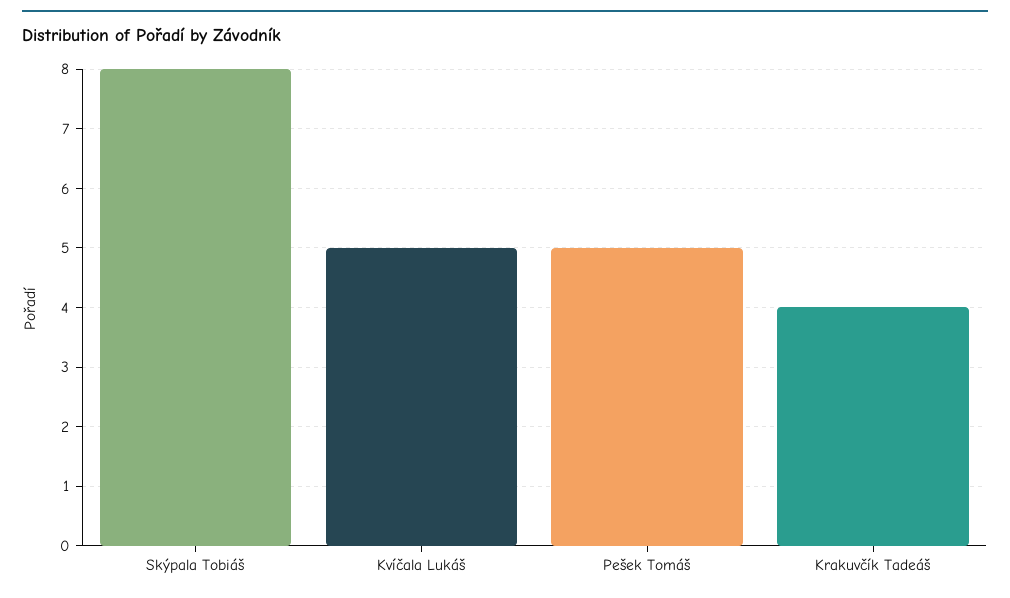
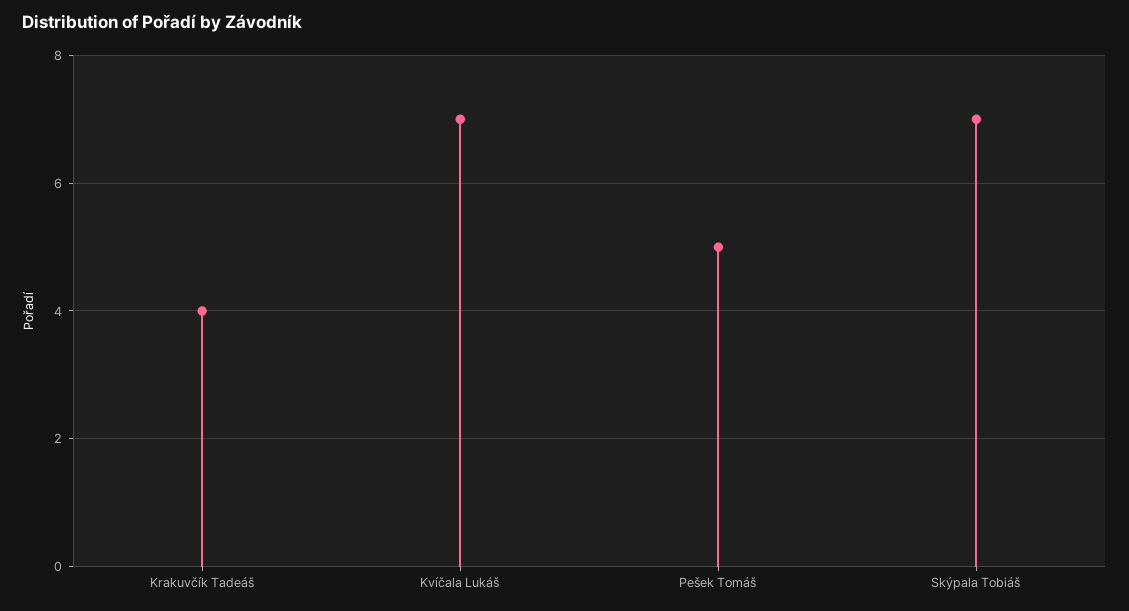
Skýpala Tobiáš: 8 -> 7
Kvíčala Lukáš: 5 -> 7

